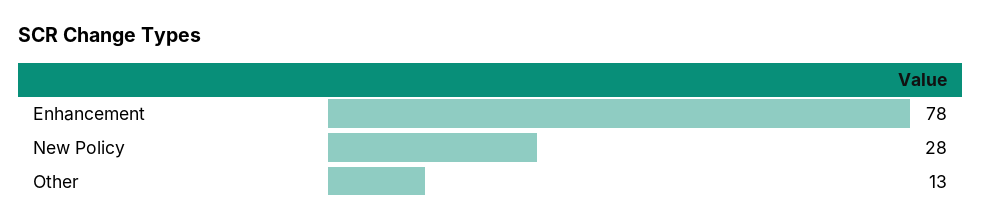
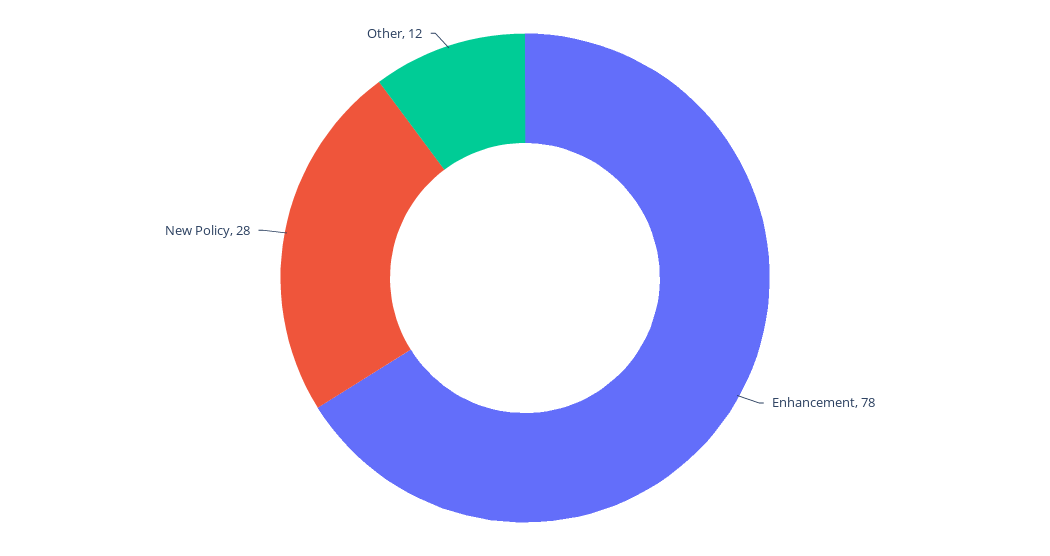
Other: 13 -> 12

